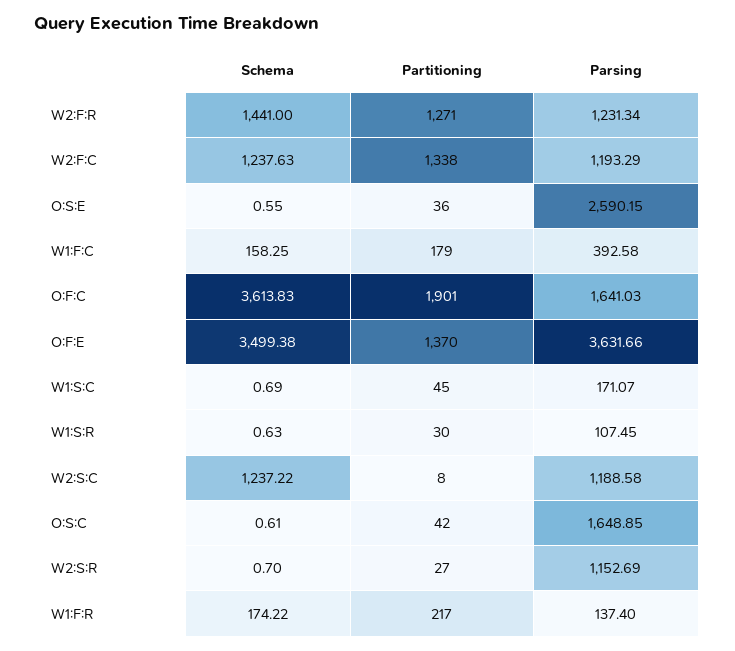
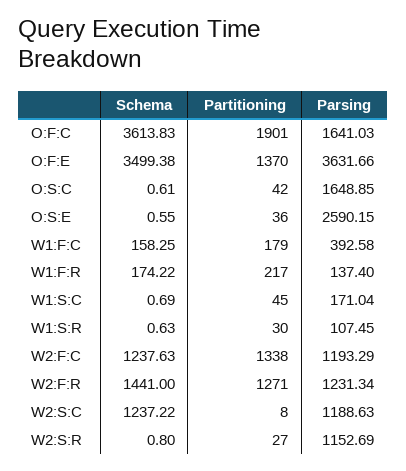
Parsing, W1:S:C: 171.07 -> 171.04
Parsing, W2:S:C: 1188.58 -> 1188.63
Schema, W2:S:R: 0.7 -> 0.8

